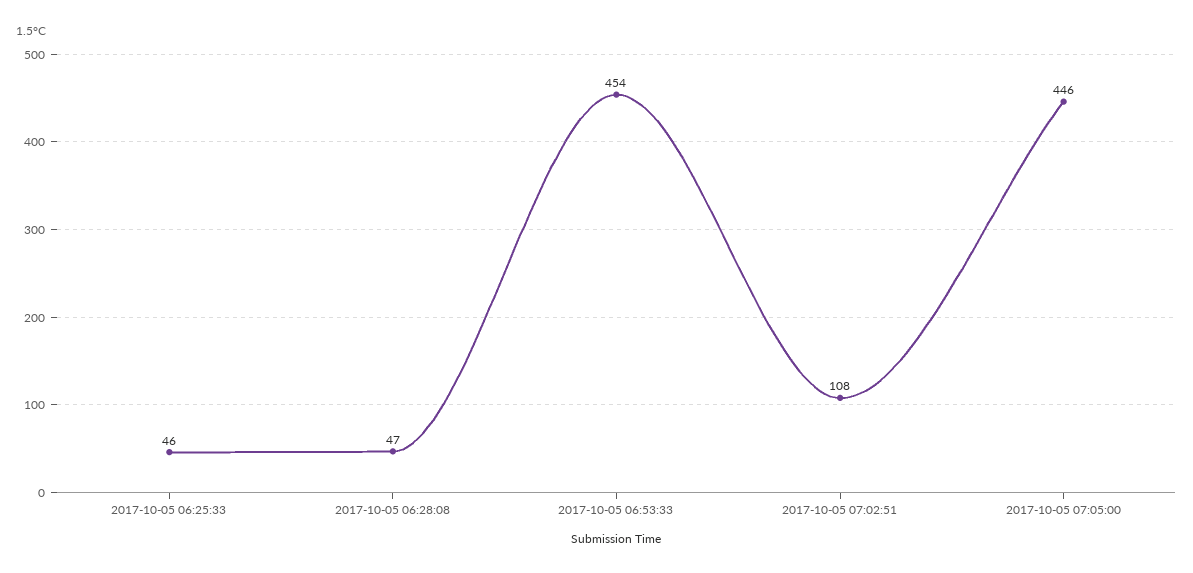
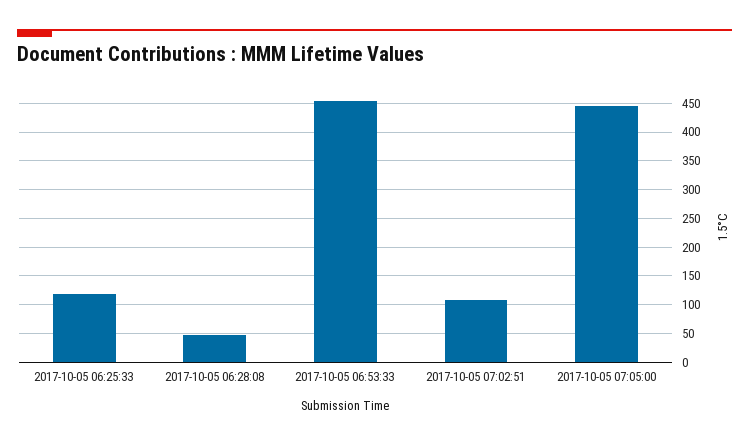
2017-10-05 06:25:33: 46 -> 125

